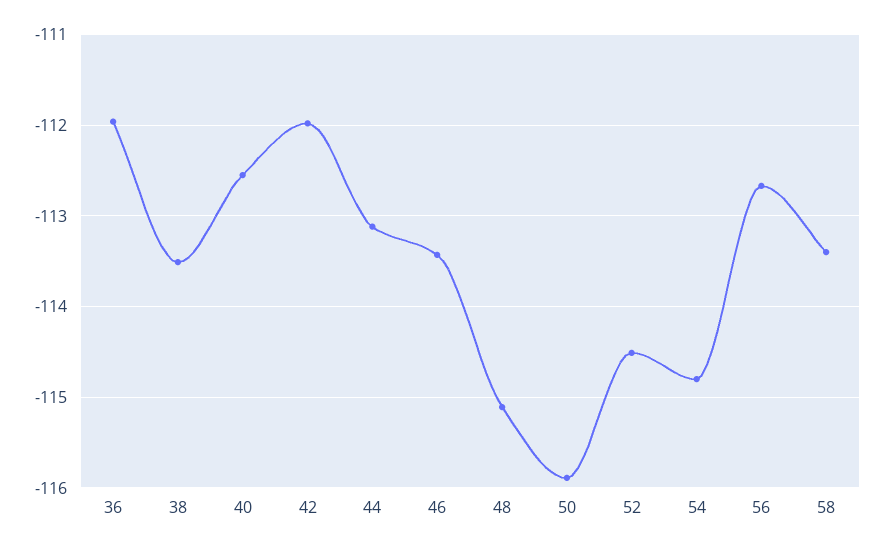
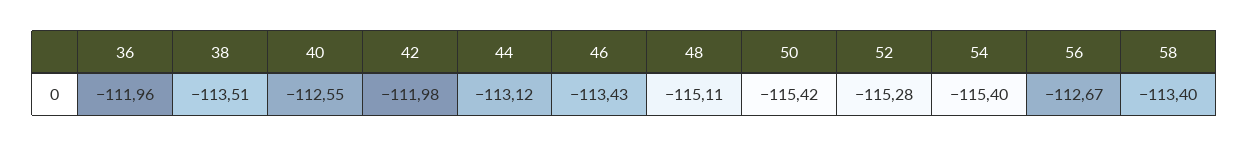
50: -115.9 -> -115.42
52: -114.5 -> -115.28
54: -114.8 -> -115.4

